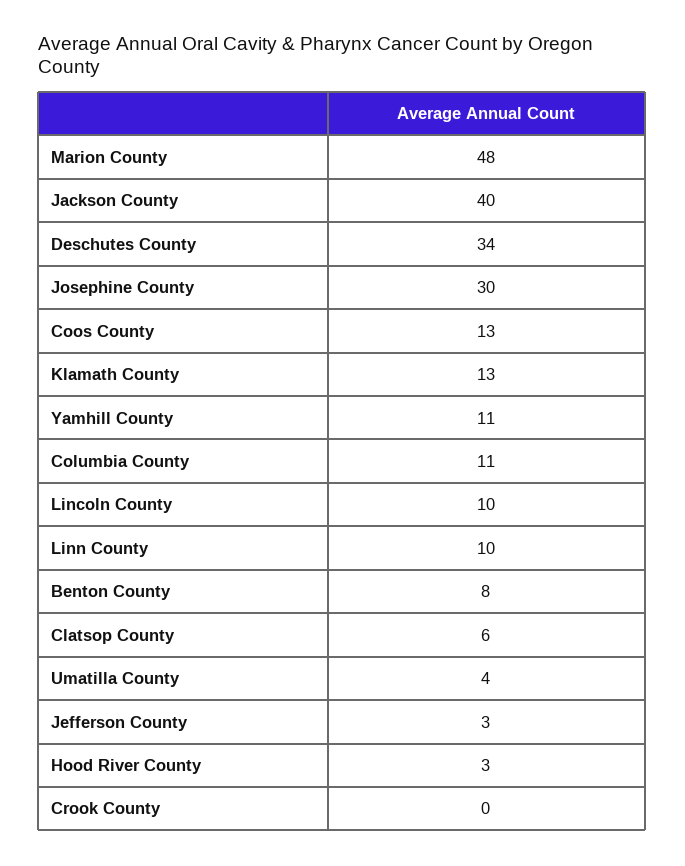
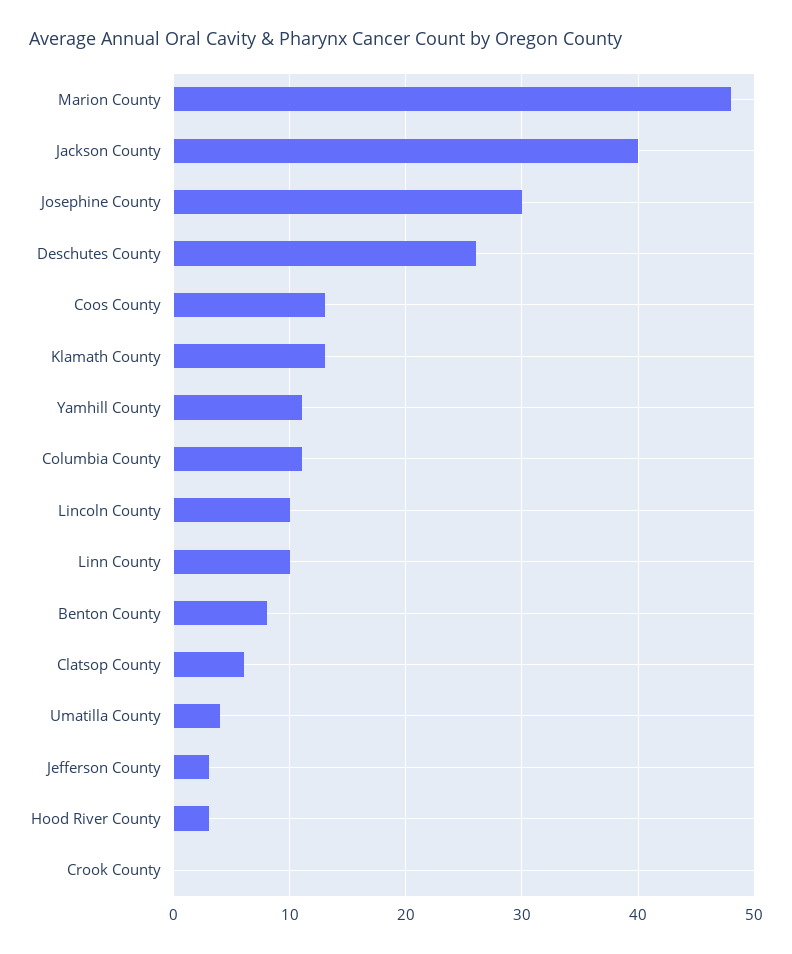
Deschutes County: 34 -> 26

